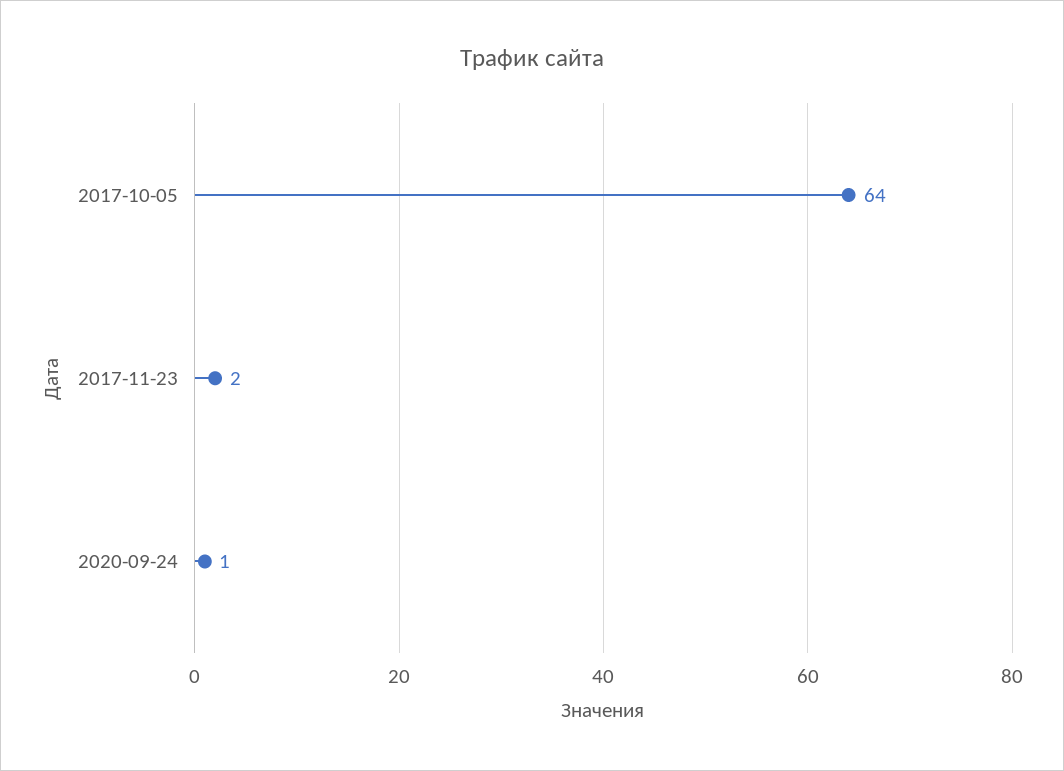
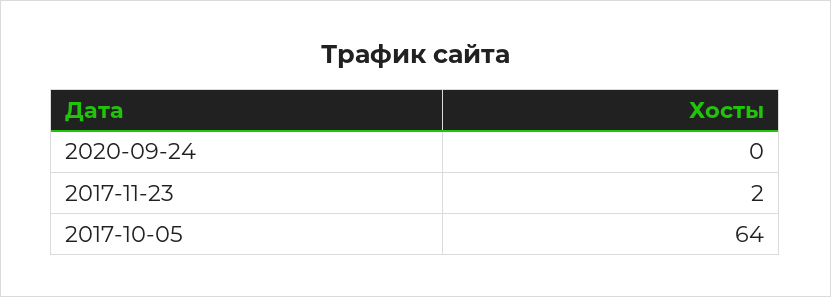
2020-09-24: 1 -> 0

